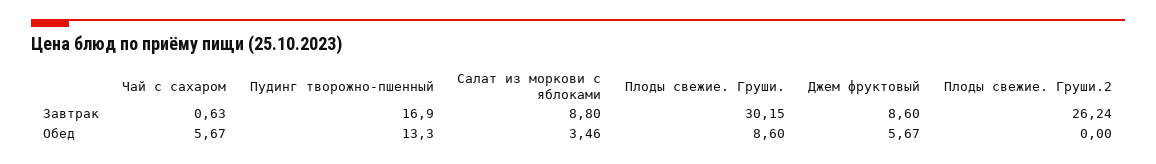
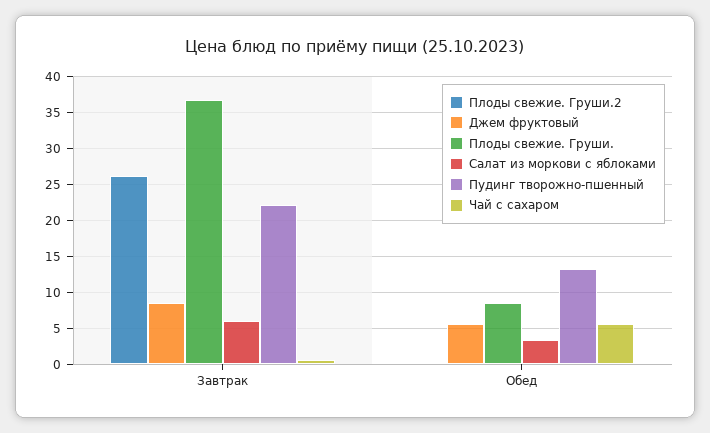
Пудинг творожно-пшенный, Завтрак: 16.9 -> 22
Салат из моркови с яблоками, Завтрак: 8.8 -> 6
Плоды свежие. Груши., Завтрак: 30.15 -> 37

